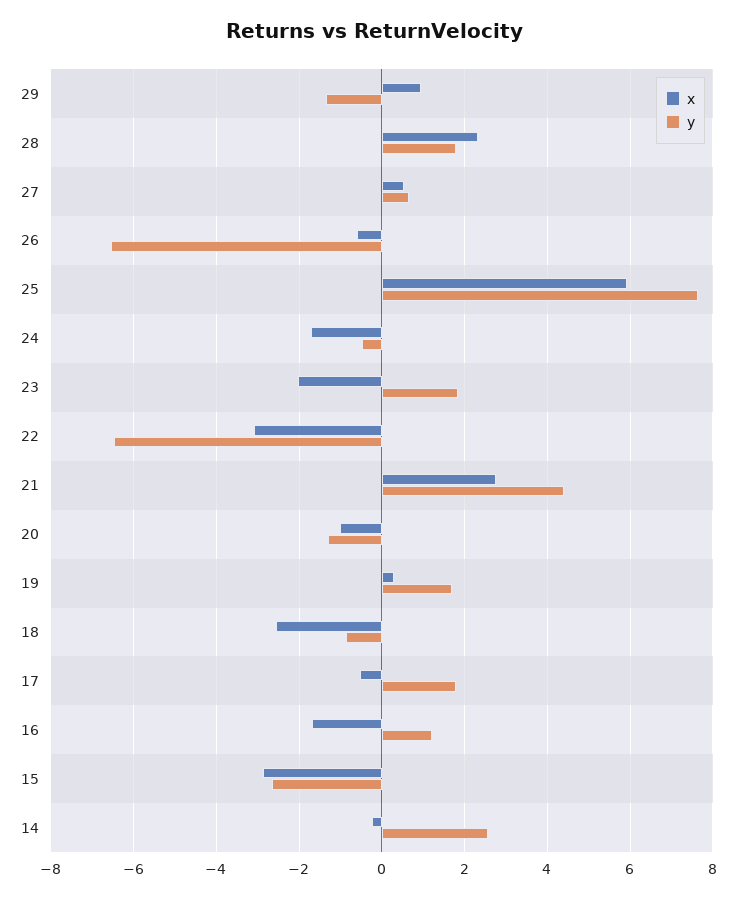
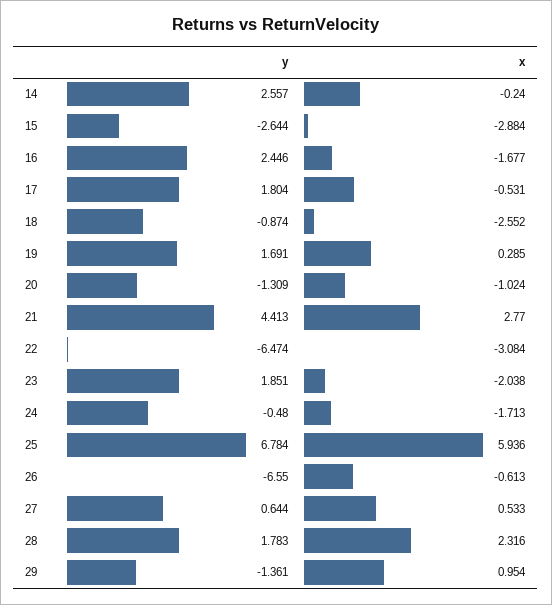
y, 25: 7.6 -> 6.784
y, 16: 1.2 -> 2.446

